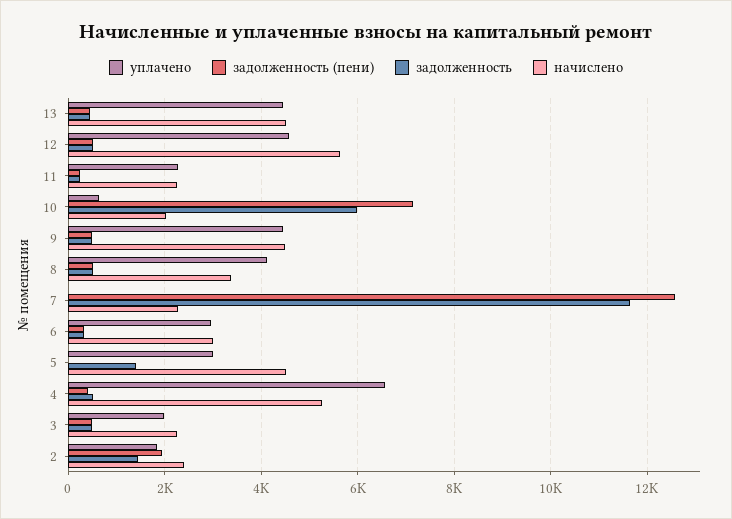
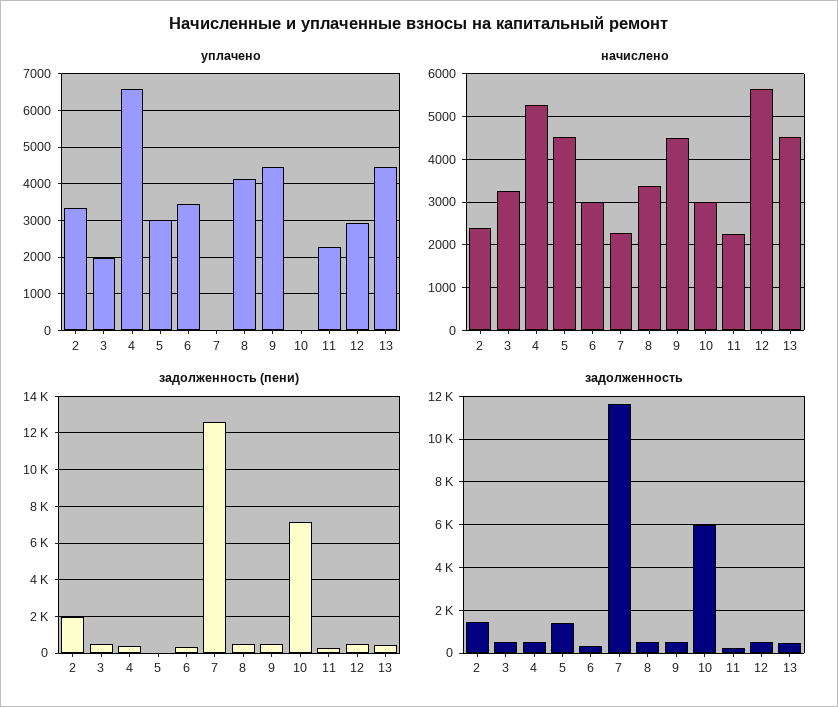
уплачено, 12: 4600 -> 3000
уплачено, 10: 600 -> 0
начислено, 10: 2000 -> 3000
уплачено, 6: 3000 -> 3400
начислено, 3: 2200 -> 3200
уплачено, 2: 1800 -> 3400

